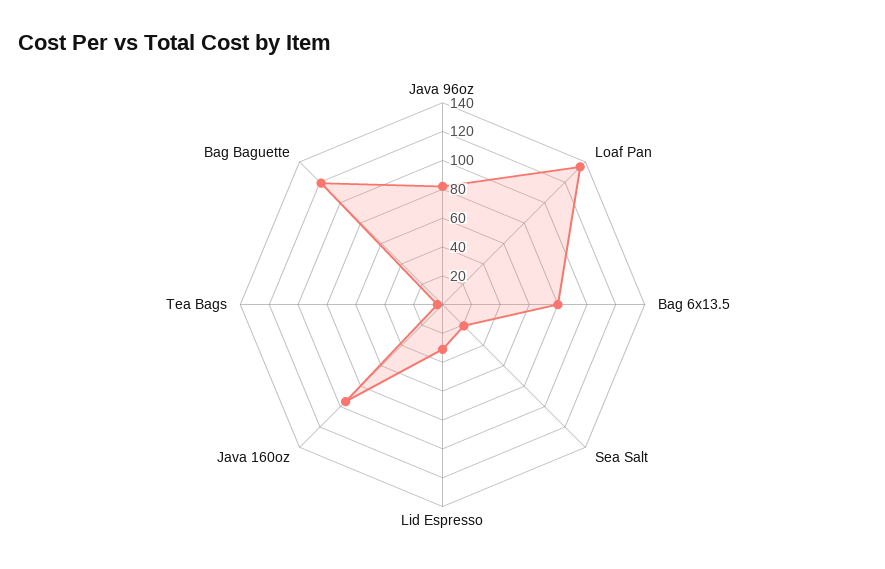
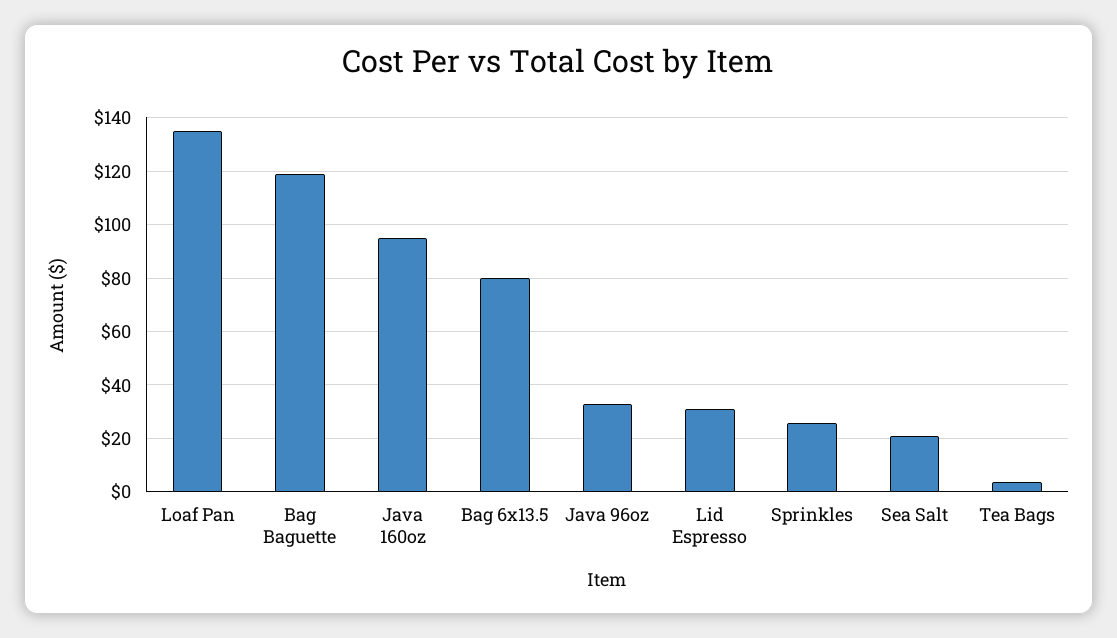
Java 96oz: 80 -> 32.5
Sprinkles: none -> 25

